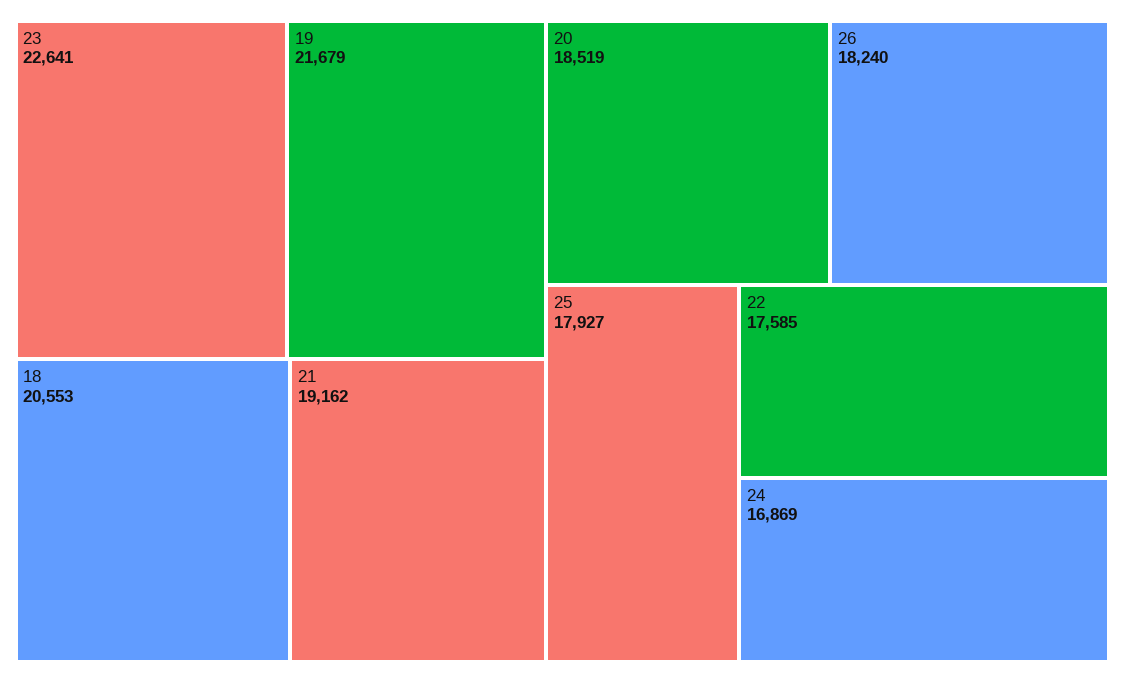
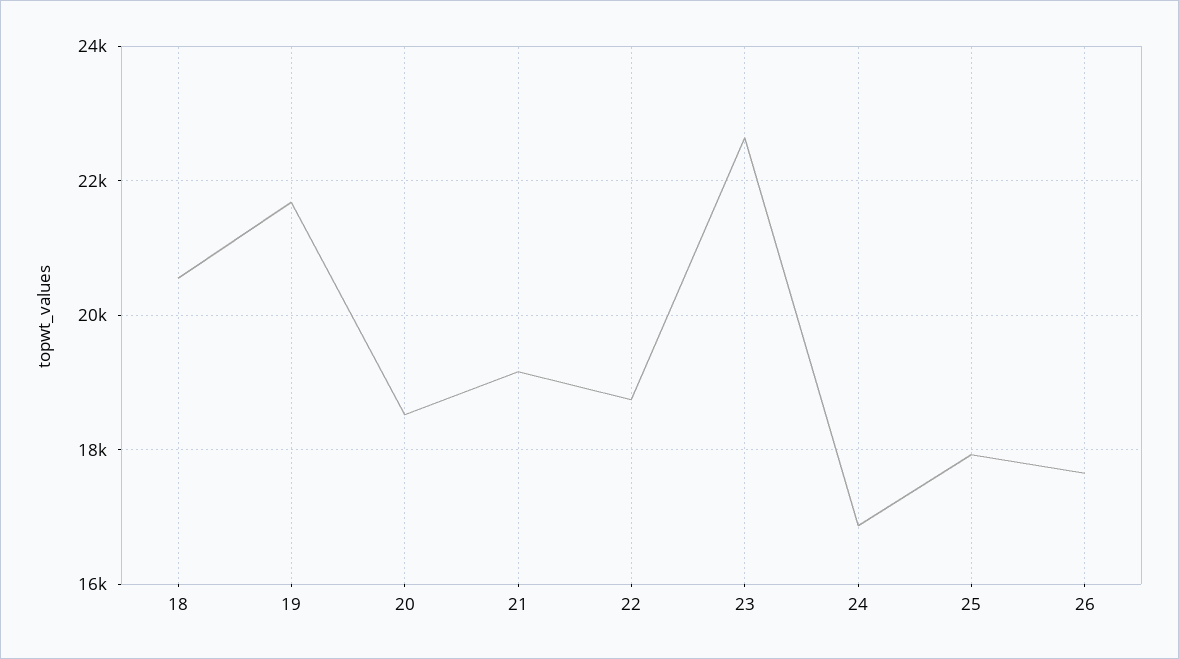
26: 18240 -> 17600
22: 17585 -> 18800

